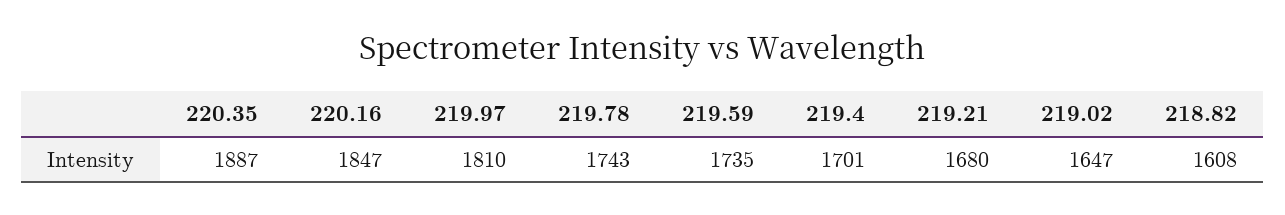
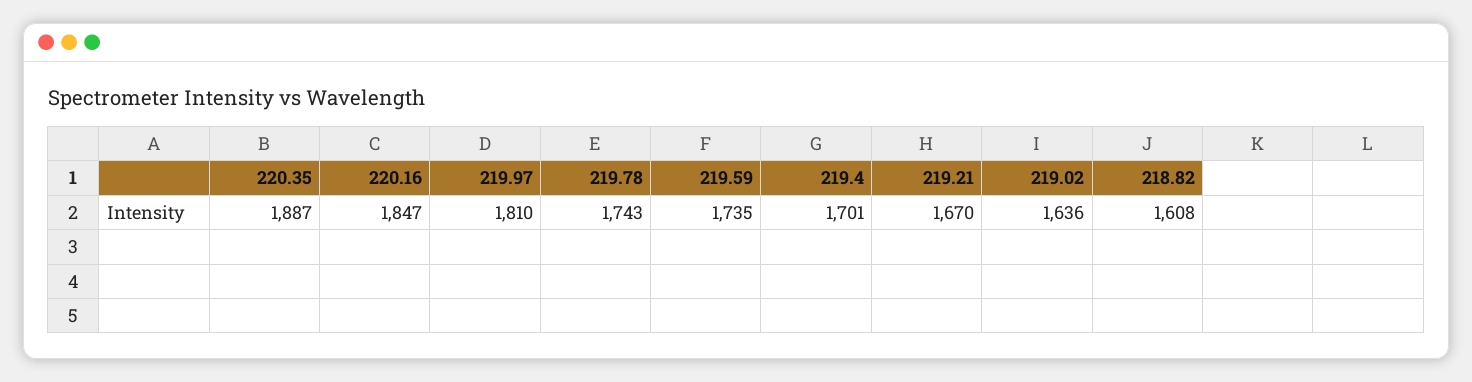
219.21: 1680 -> 1670
219.02: 1647 -> 1636

